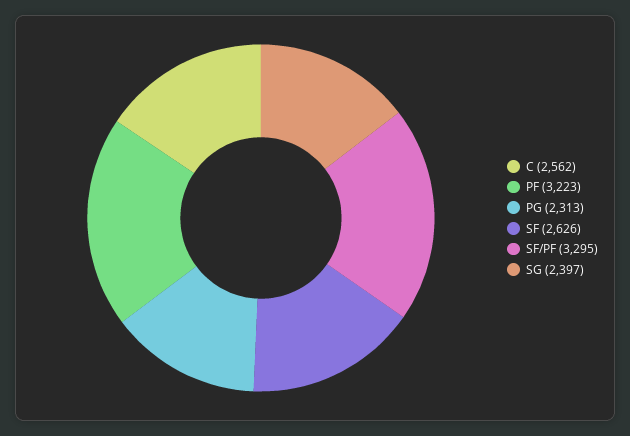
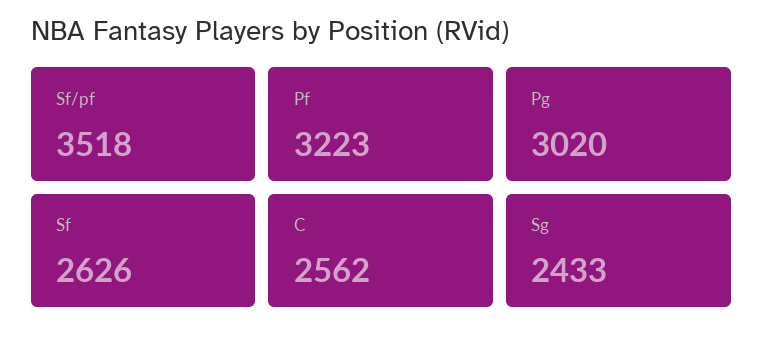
PG: 2313 -> 3020
SF/PF: 3295 -> 3518
SG: 2397 -> 2433

